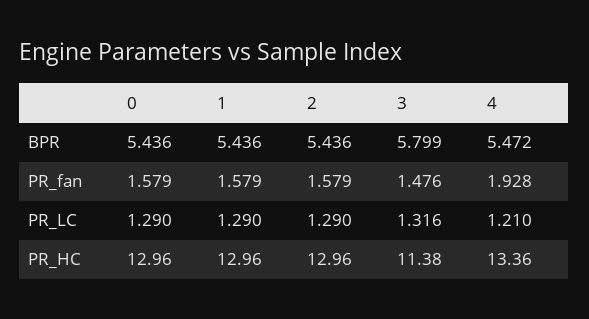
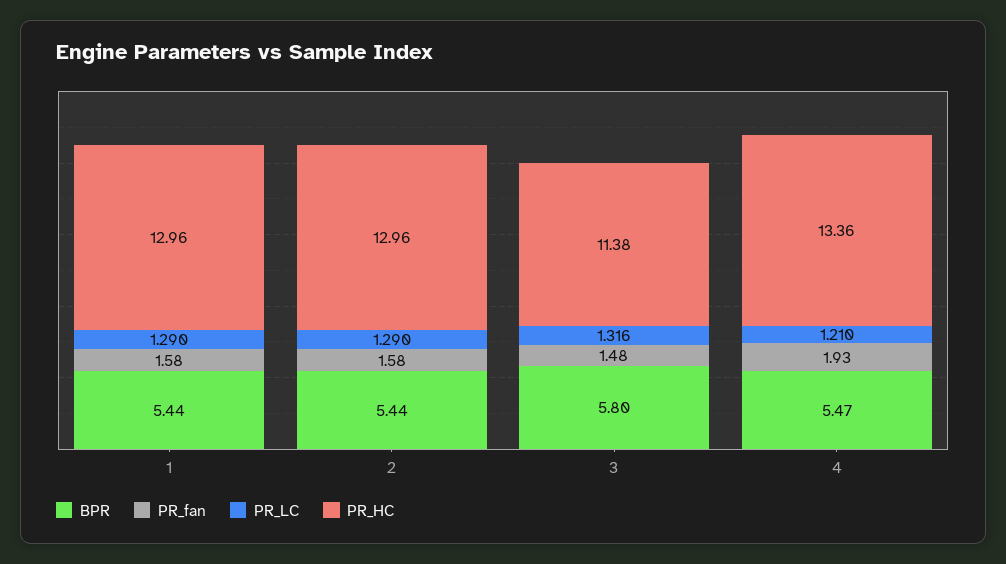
BPR, 0: 5.436 -> none
PR_fan, 0: 1.579 -> none
PR_LC, 0: 1.29 -> none
PR_HC, 0: 12.96 -> none

